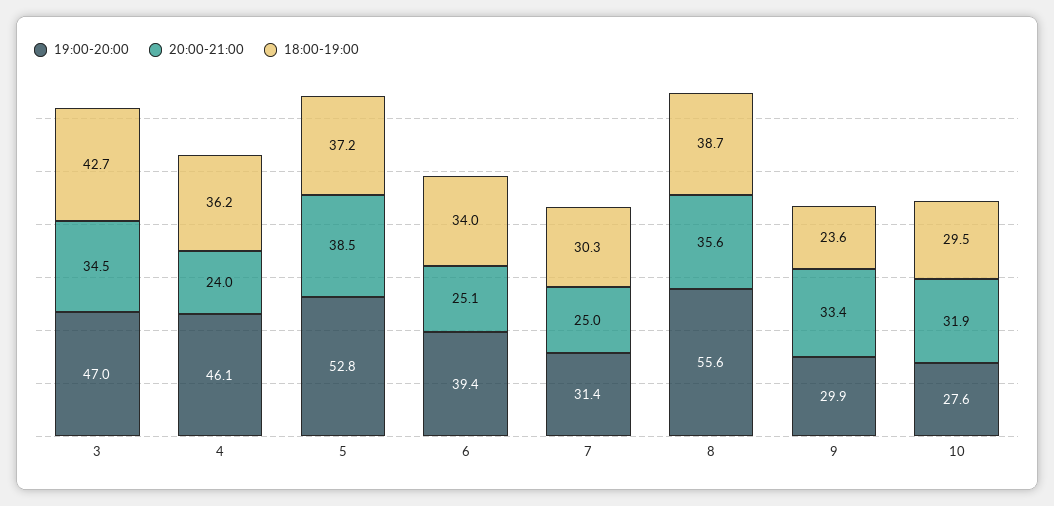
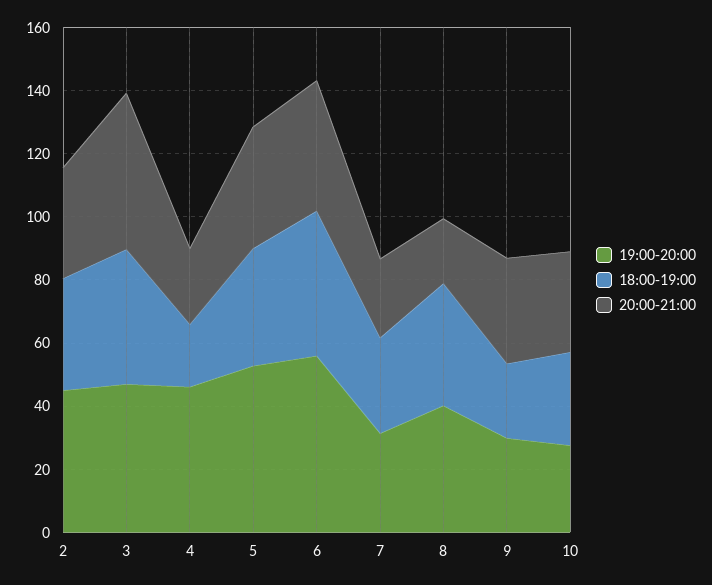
20:00-21:00, 3: 34.5 -> 50
18:00-19:00, 4: 36.2 -> 20
19:00-20:00, 6: 39.4 -> 55
20:00-21:00, 6: 25.1 -> 40
18:00-19:00, 6: 34 -> 45
19:00-20:00, 8: 55.6 -> 40
20:00-21:00, 8: 35.6 -> 20
19:00-20:00, 2: none -> 45
18:00-19:00, 2: none -> 35
20:00-21:00, 2: none -> 35

